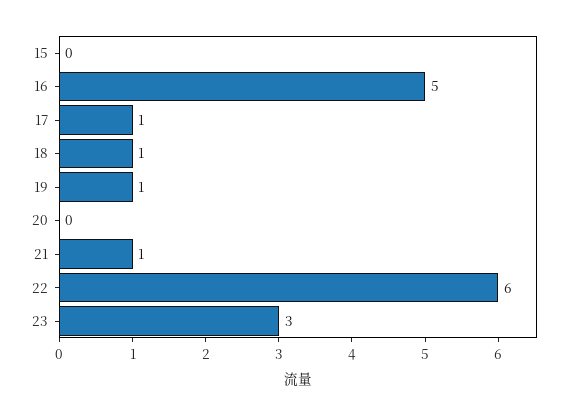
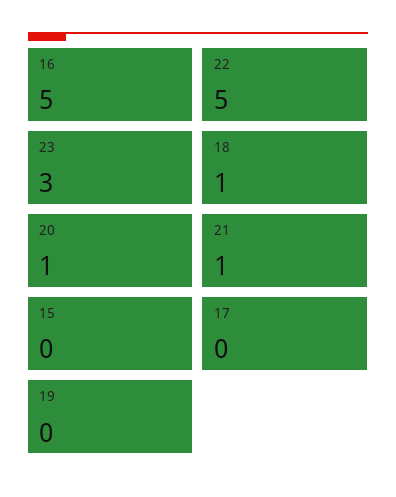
17: 1 -> 0
19: 1 -> 0
20: 0 -> 1
22: 6 -> 5

